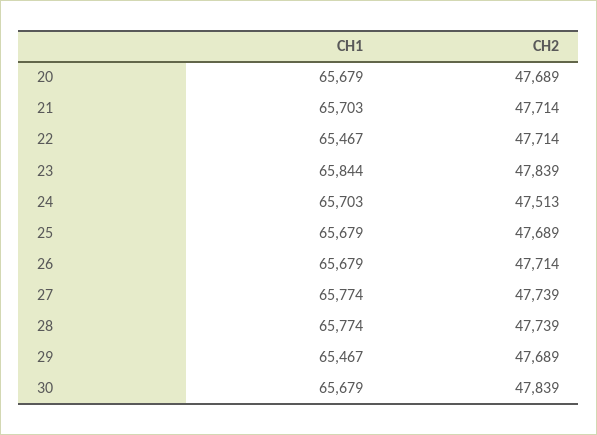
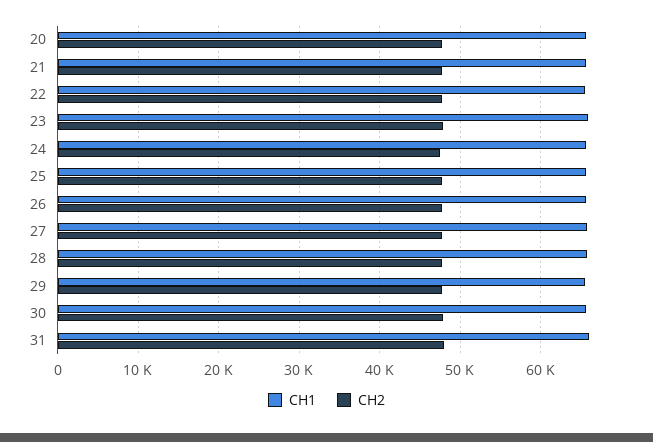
CH1, 31: none -> 66000
CH2, 31: none -> 48000

